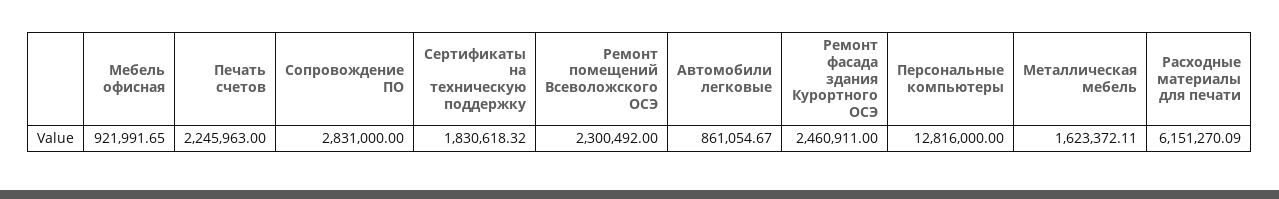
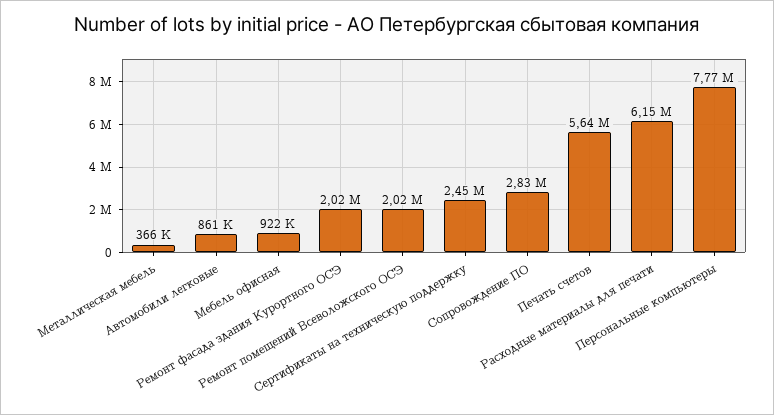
Печать счетов: 2245963 -> 5640000
Сертификаты на техническую поддержку: 1830618.32 -> 2450000
Ремонт помещений Всеволожского ОСЭ: 2300492 -> 2020000
Ремонт фасада здания Курортного ОСЭ: 2460911 -> 2020000
Персональные компьютеры: 12816000 -> 7770000
Металлическая мебель: 1623372.11 -> 366000

